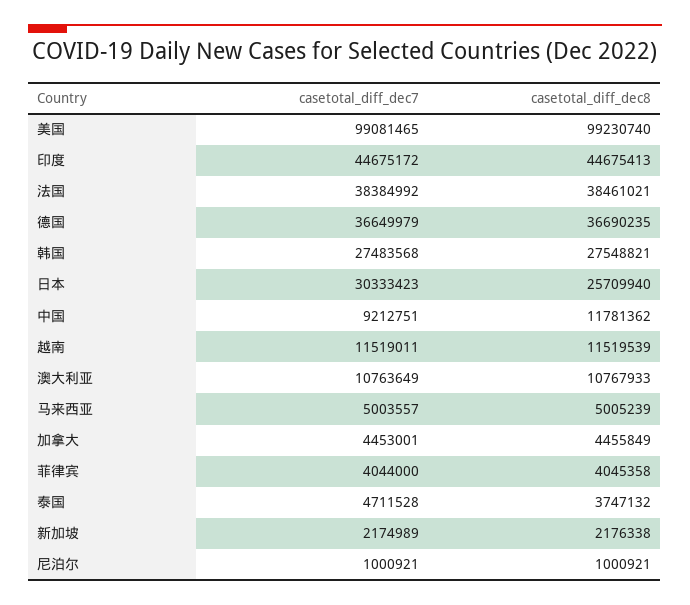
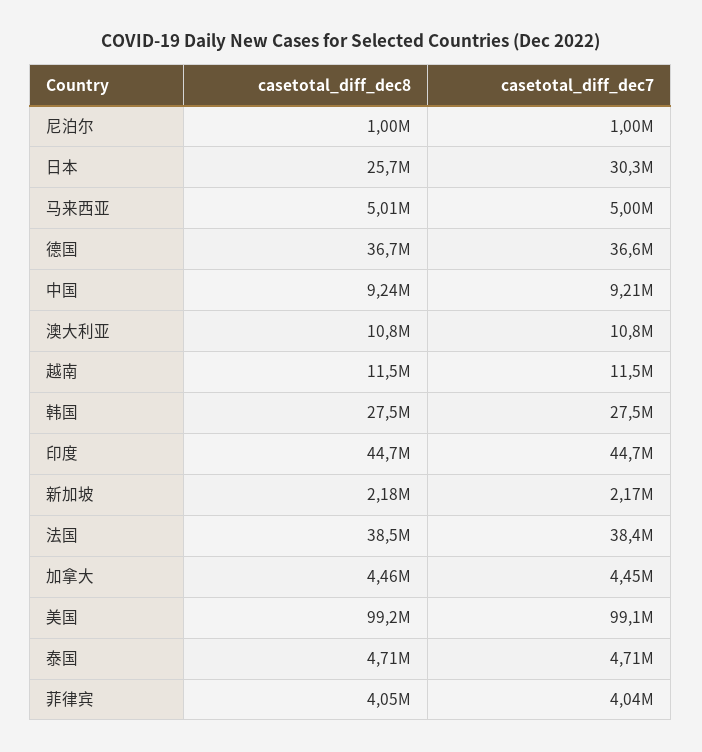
casetotal_diff_dec8, 中国: 11781362 -> 9240000
casetotal_diff_dec8, 泰国: 3747132 -> 4710000

